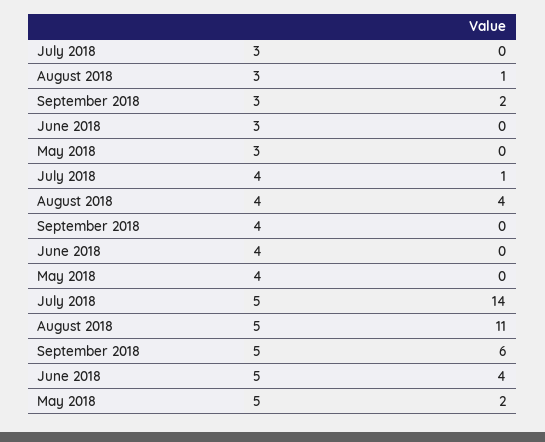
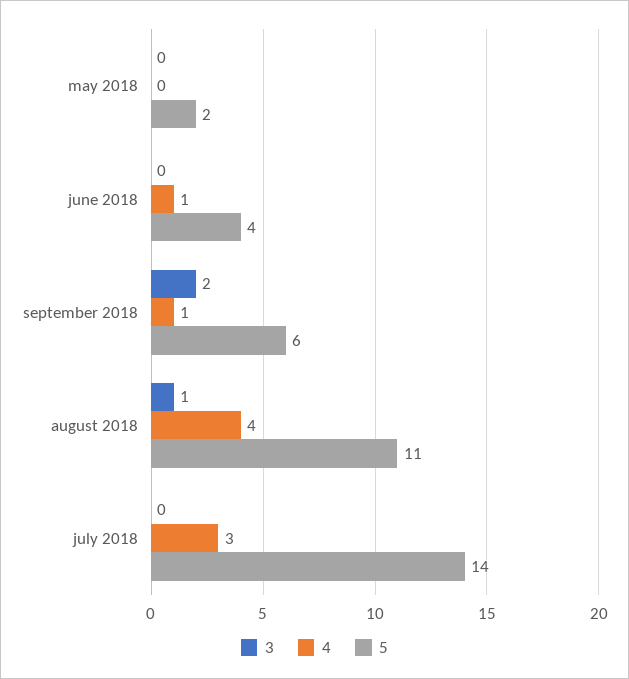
4, July 2018: 1 -> 3
4, September 2018: 0 -> 1
4, June 2018: 0 -> 1

